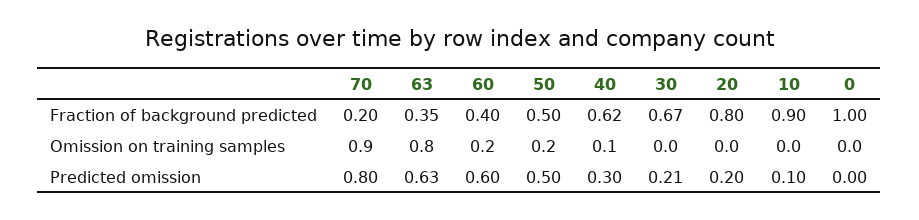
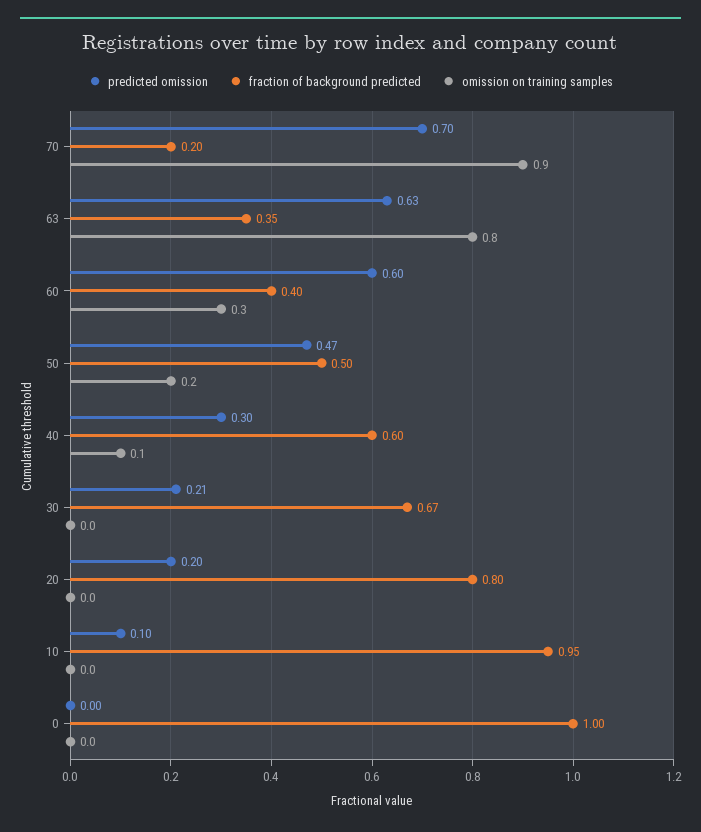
Fraction of background predicted, 40: 0.62 -> 0.6
Fraction of background predicted, 10: 0.9 -> 0.95
Omission on training samples, 60: 0.2 -> 0.3
Predicted omission, 70: 0.8 -> 0.7
Predicted omission, 50: 0.5 -> 0.47

